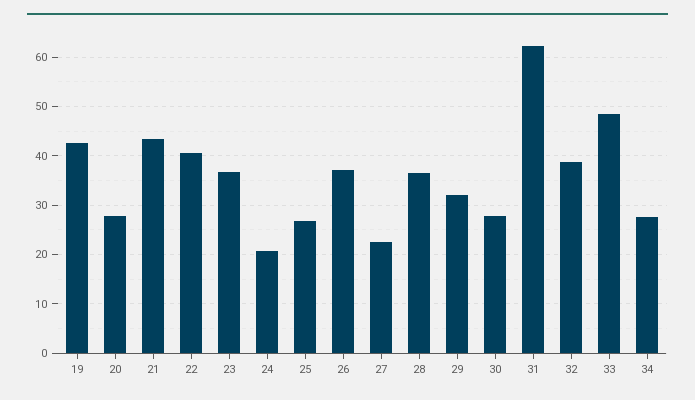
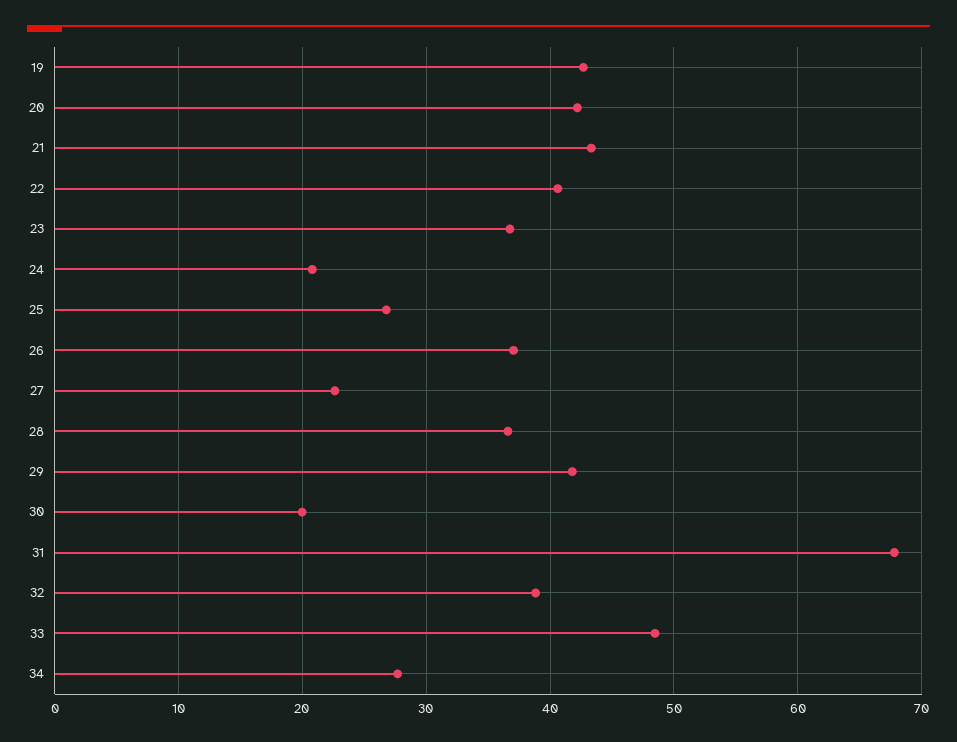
20: 28 -> 42
29: 32 -> 42
30: 28 -> 20
31: 62 -> 68

